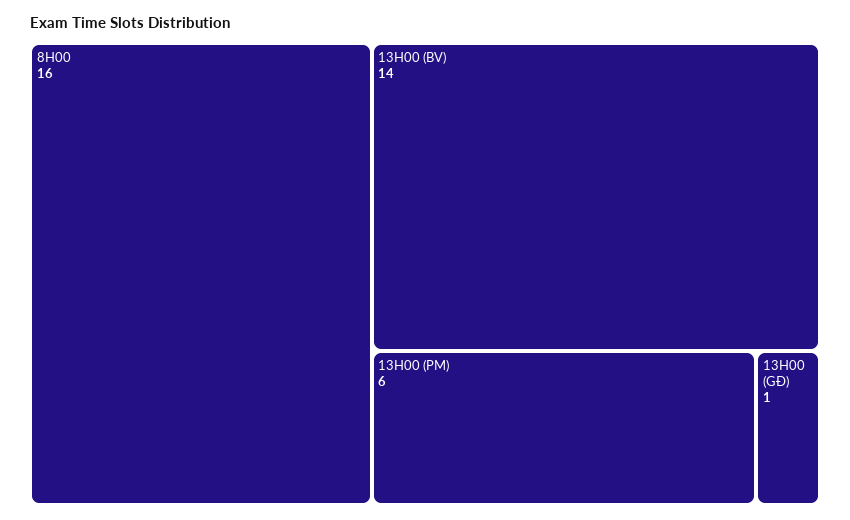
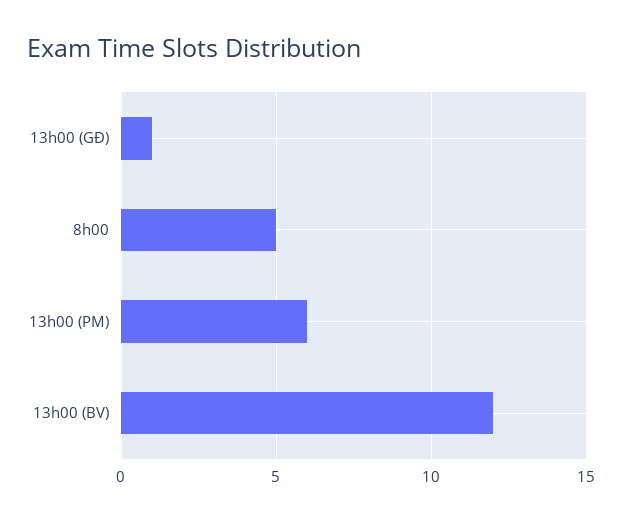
8H00: 16 -> 5
13H00 (BV): 14 -> 12

